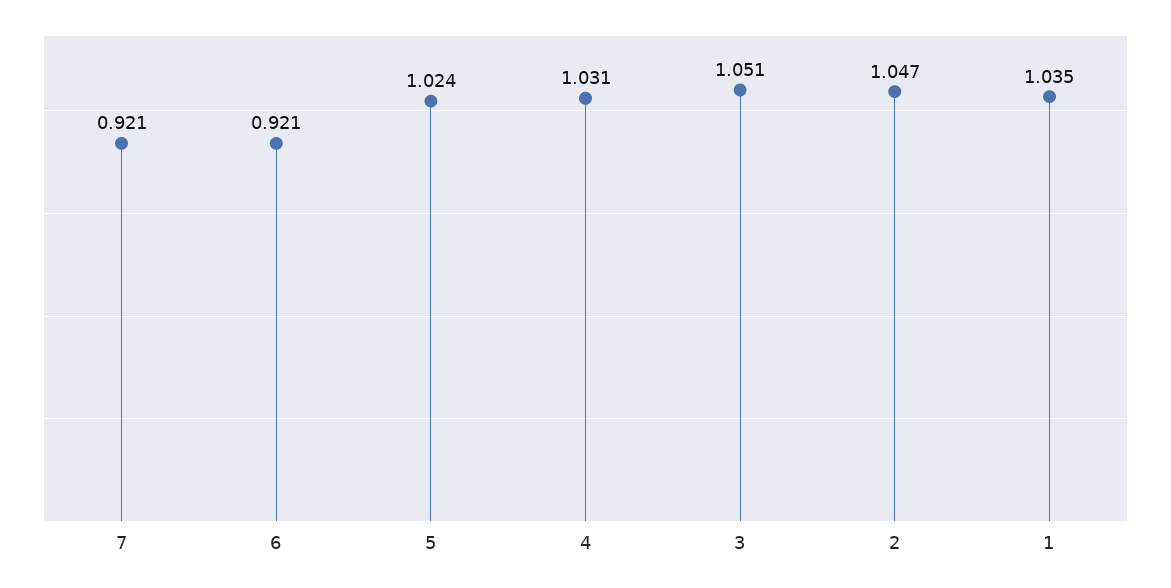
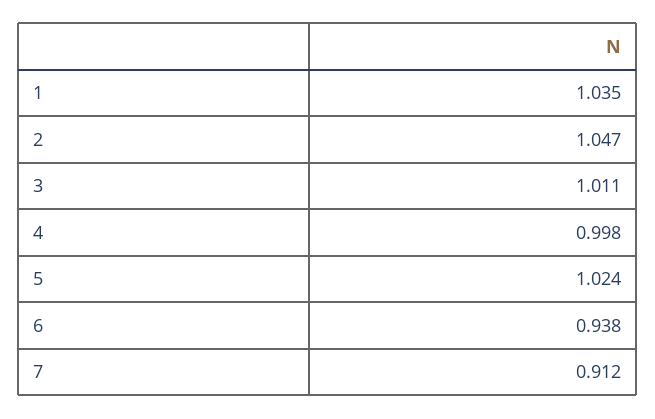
7: 0.921 -> 0.912
6: 0.921 -> 0.938
4: 1.031 -> 0.998
3: 1.051 -> 1.011

